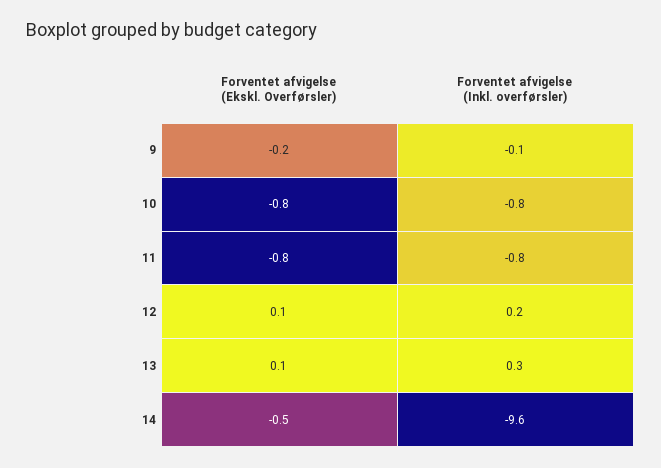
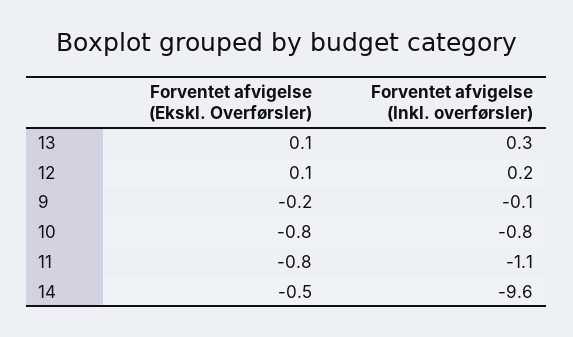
Forventet afvigelse (Inkl. overførsler), 11: -0.8 -> -1.1

